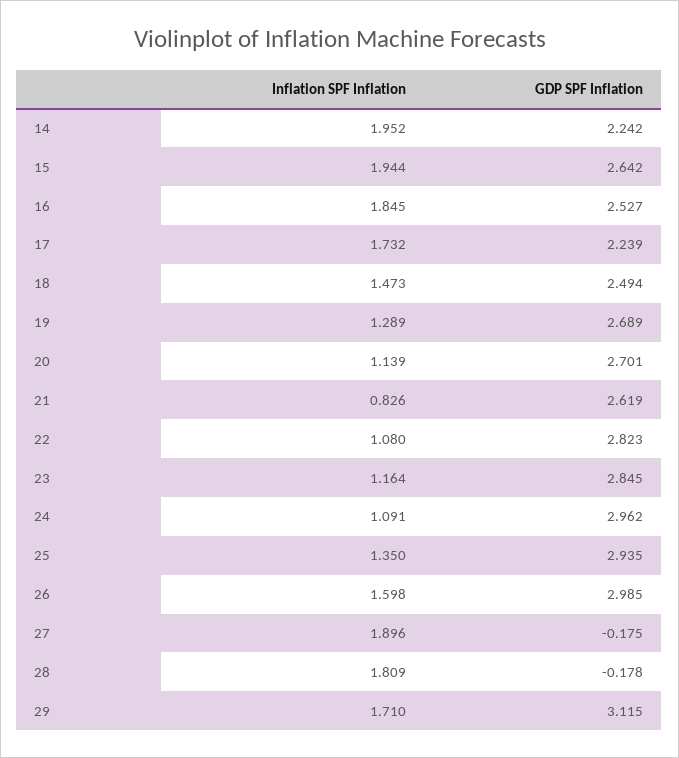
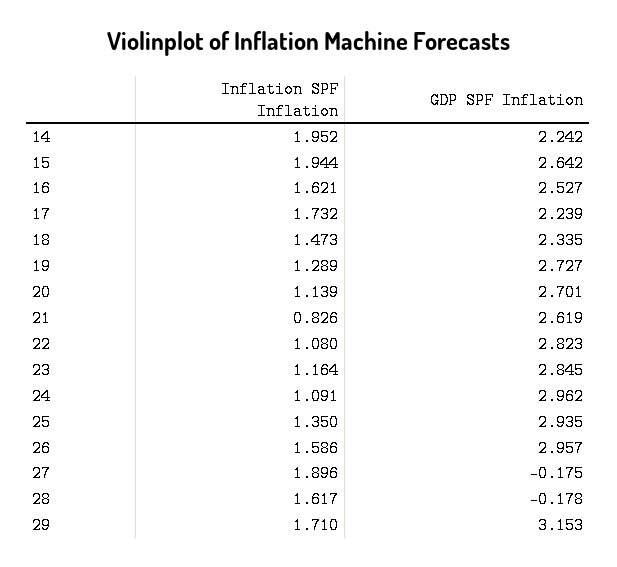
Inflation SPF Inflation, 16: 1.845 -> 1.621
GDP SPF Inflation, 18: 2.494 -> 2.335
GDP SPF Inflation, 19: 2.689 -> 2.727
Inflation SPF Inflation, 26: 1.598 -> 1.586
GDP SPF Inflation, 26: 2.985 -> 2.957
Inflation SPF Inflation, 28: 1.809 -> 1.617
GDP SPF Inflation, 29: 3.115 -> 3.153

